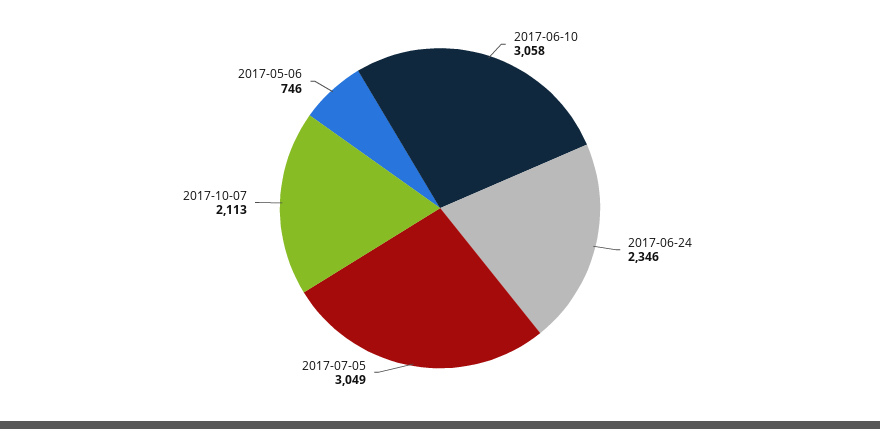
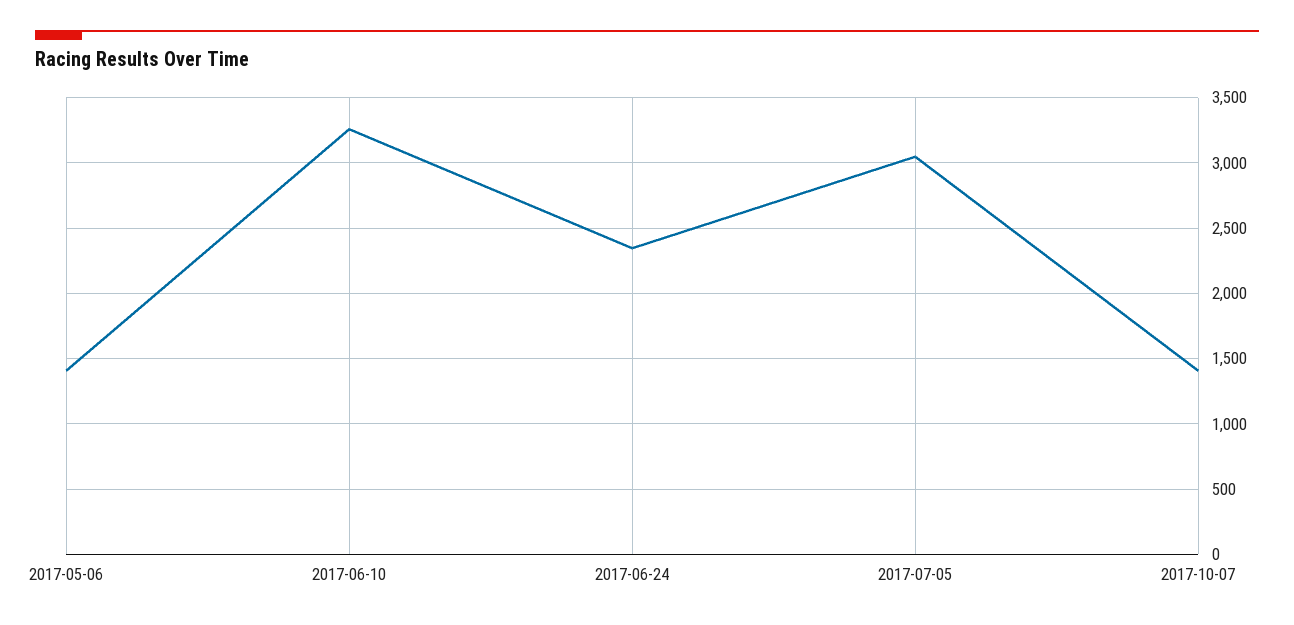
2017-06-10: 3058 -> 3250
2017-10-07: 2113 -> 1400
2017-05-06: 746 -> 1400

